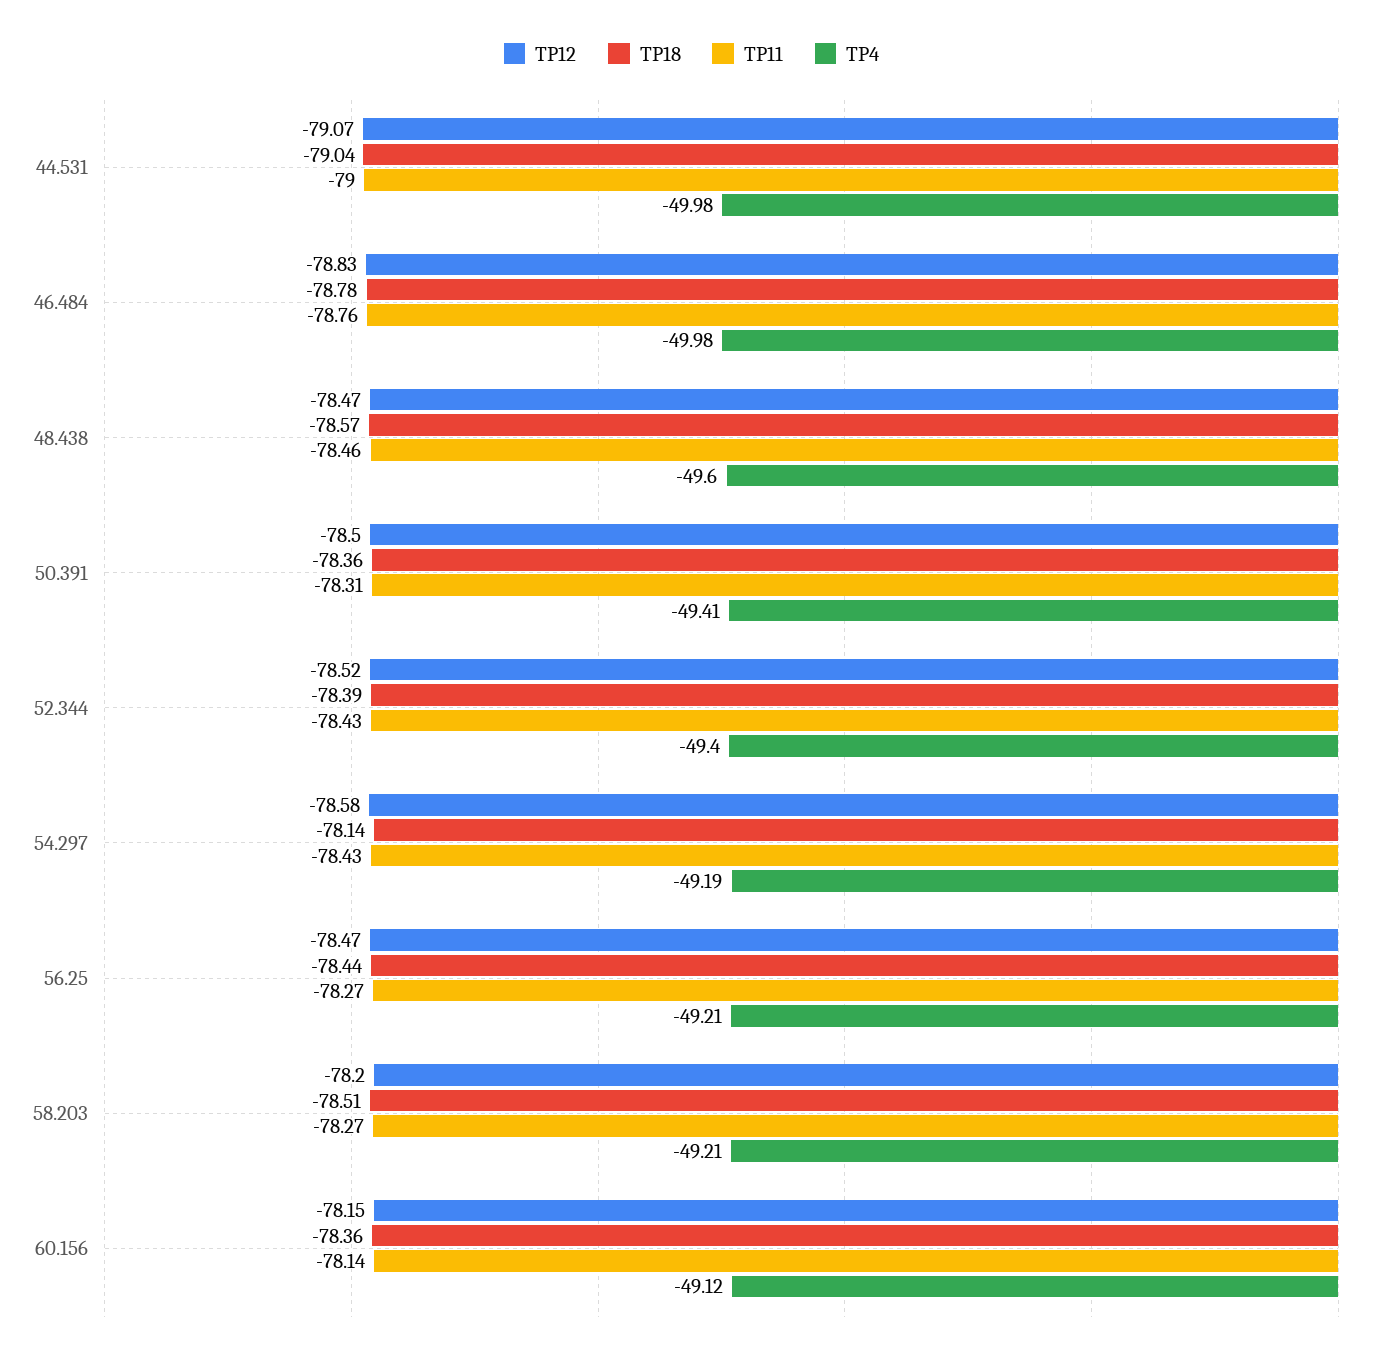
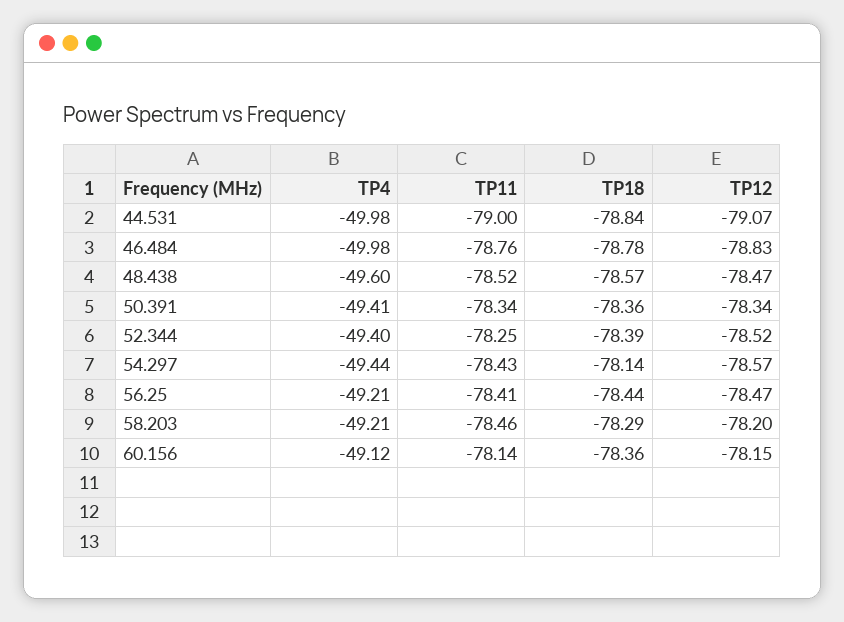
TP18, 44.531: -79.04 -> -78.84
TP11, 48.438: -78.46 -> -78.52
TP12, 50.391: -78.5 -> -78.34
TP11, 50.391: -78.31 -> -78.34
TP11, 52.344: -78.43 -> -78.25
TP12, 54.297: -78.58 -> -78.57
TP4, 54.297: -49.19 -> -49.44
TP11, 56.25: -78.27 -> -78.41
TP18, 58.203: -78.51 -> -78.29
TP11, 58.203: -78.27 -> -78.46

